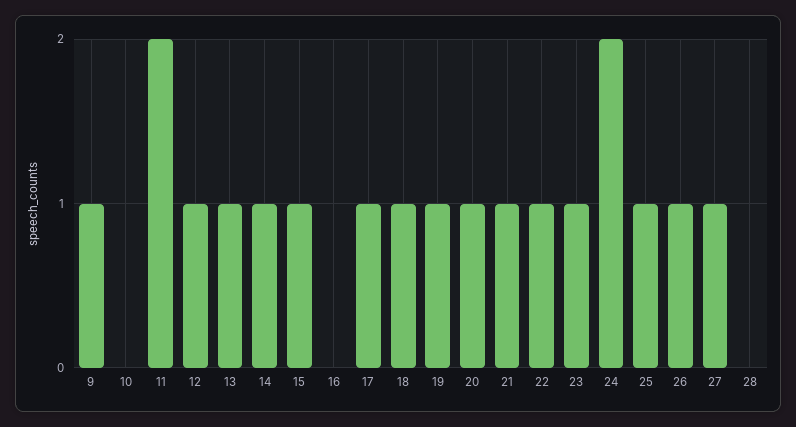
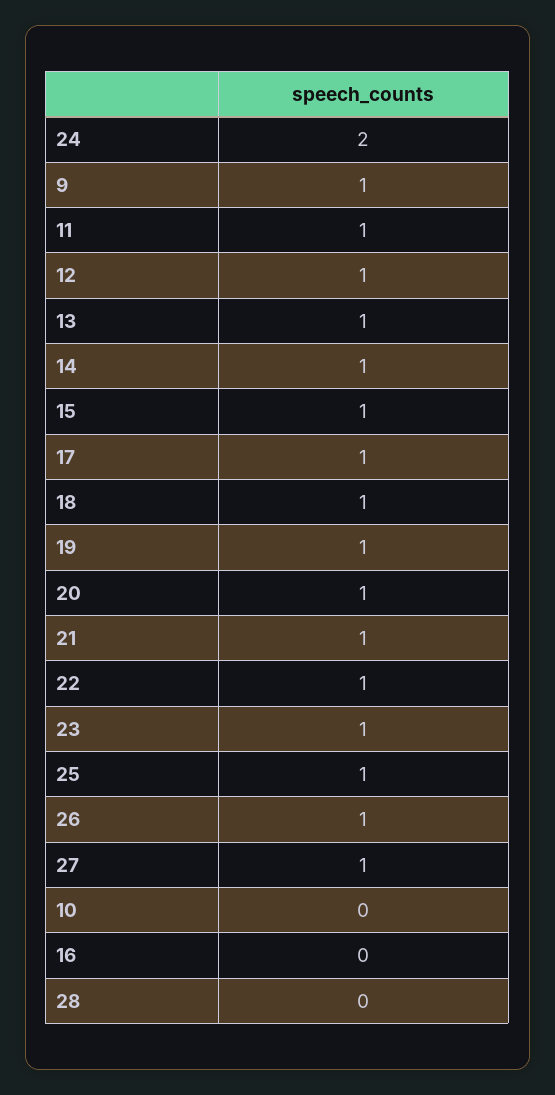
11: 2 -> 1

